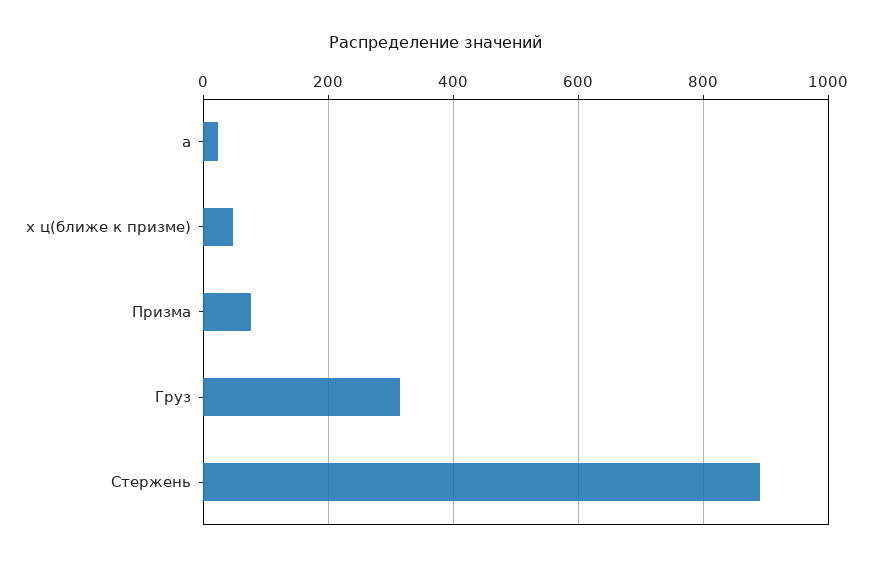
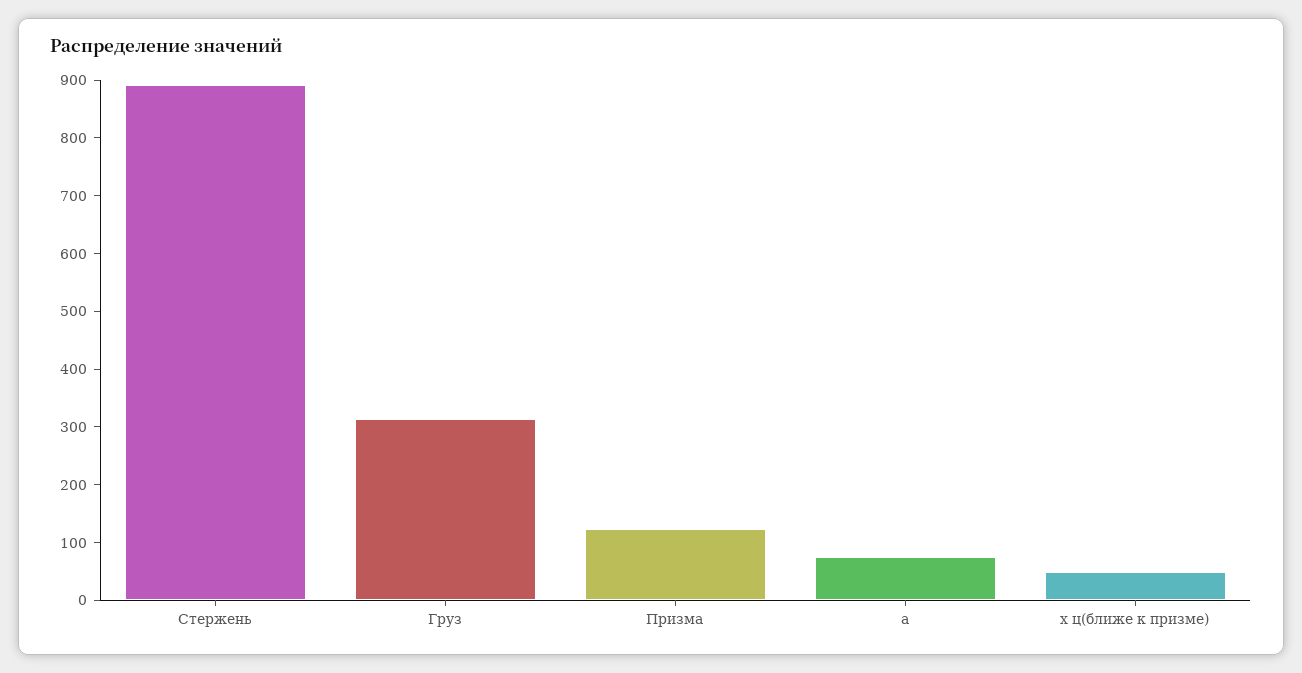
a: 20 -> 80
Призма: 80 -> 120

